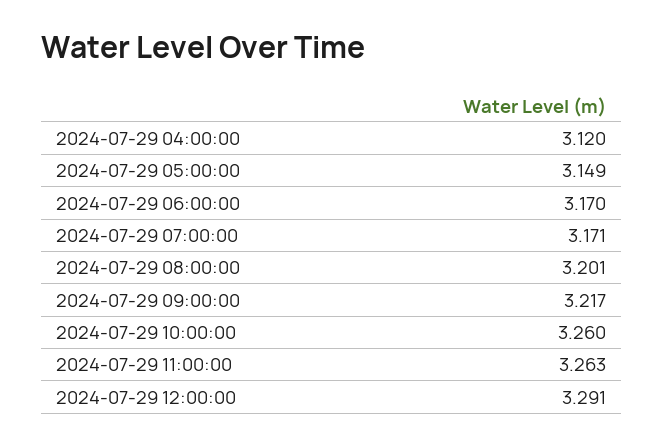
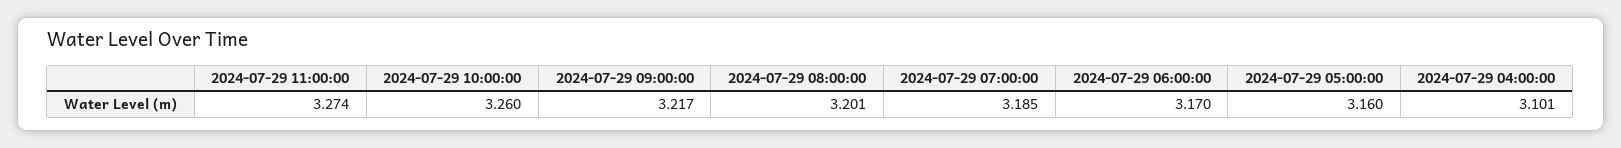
2024-07-29 04:00:00: 3.12 -> 3.101
2024-07-29 05:00:00: 3.149 -> 3.16
2024-07-29 07:00:00: 3.171 -> 3.185
2024-07-29 11:00:00: 3.263 -> 3.274
2024-07-29 12:00:00: 3.291 -> none

